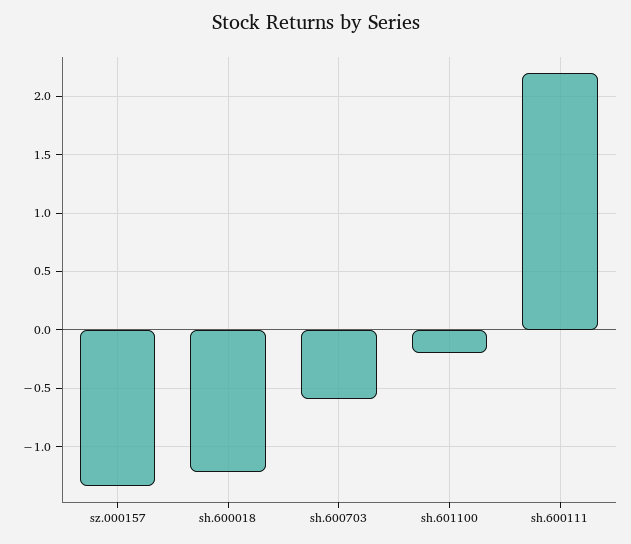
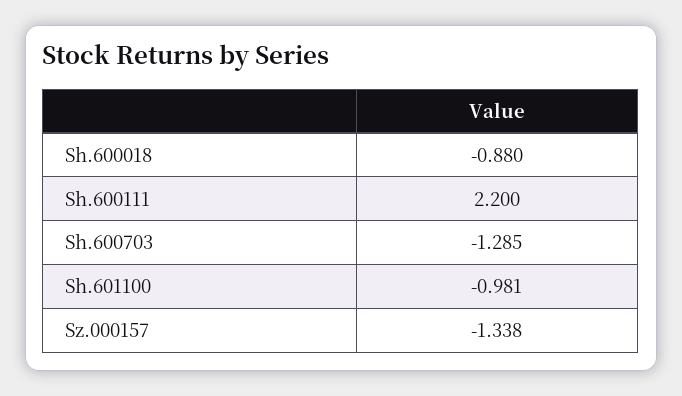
sh.600018: -1.2 -> -0.88
sh.600703: -0.6 -> -1.285
sh.601100: -0.2 -> -0.981

